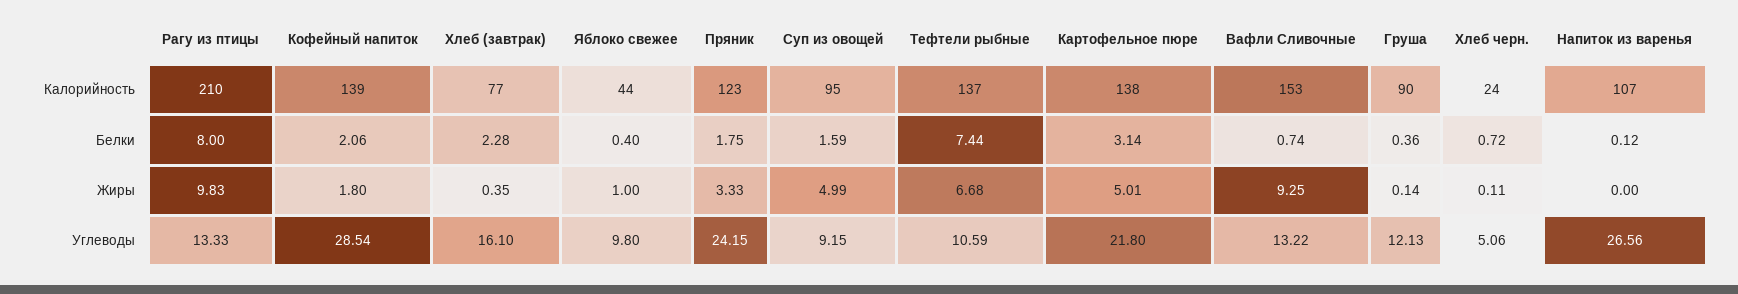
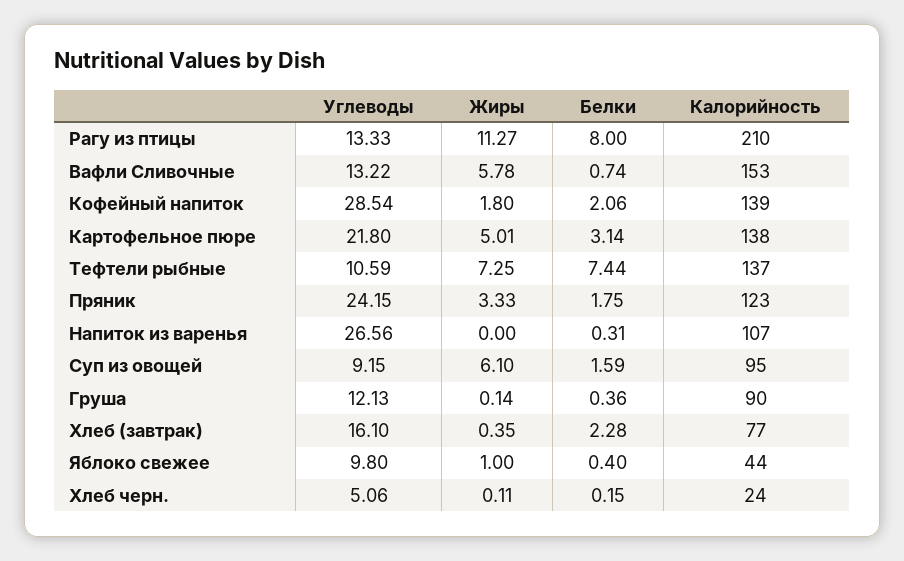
Хлеб черн., Белки: 0.72 -> 0.15
Напиток из варенья, Белки: 0.12 -> 0.31
Рагу из птицы, Жиры: 9.83 -> 11.27
Суп из овощей, Жиры: 4.99 -> 6.1
Тефтели рыбные, Жиры: 6.68 -> 7.25
Вафли Сливочные, Жиры: 9.25 -> 5.78

